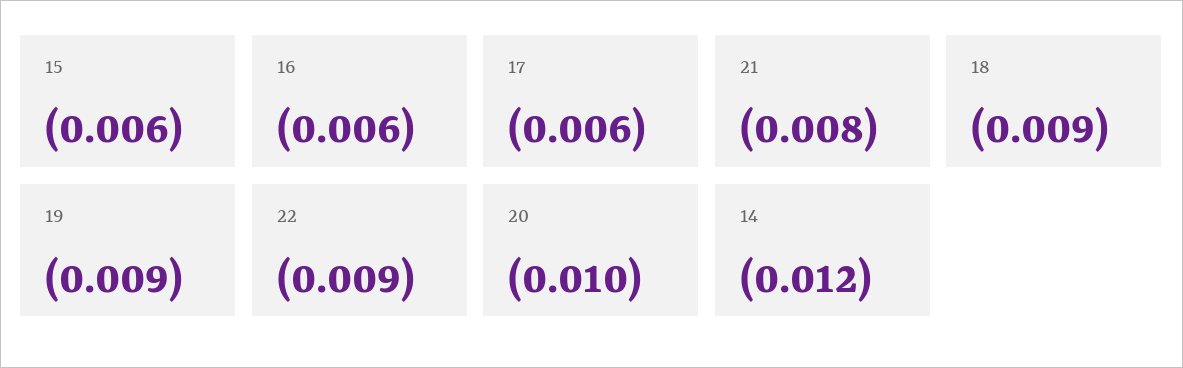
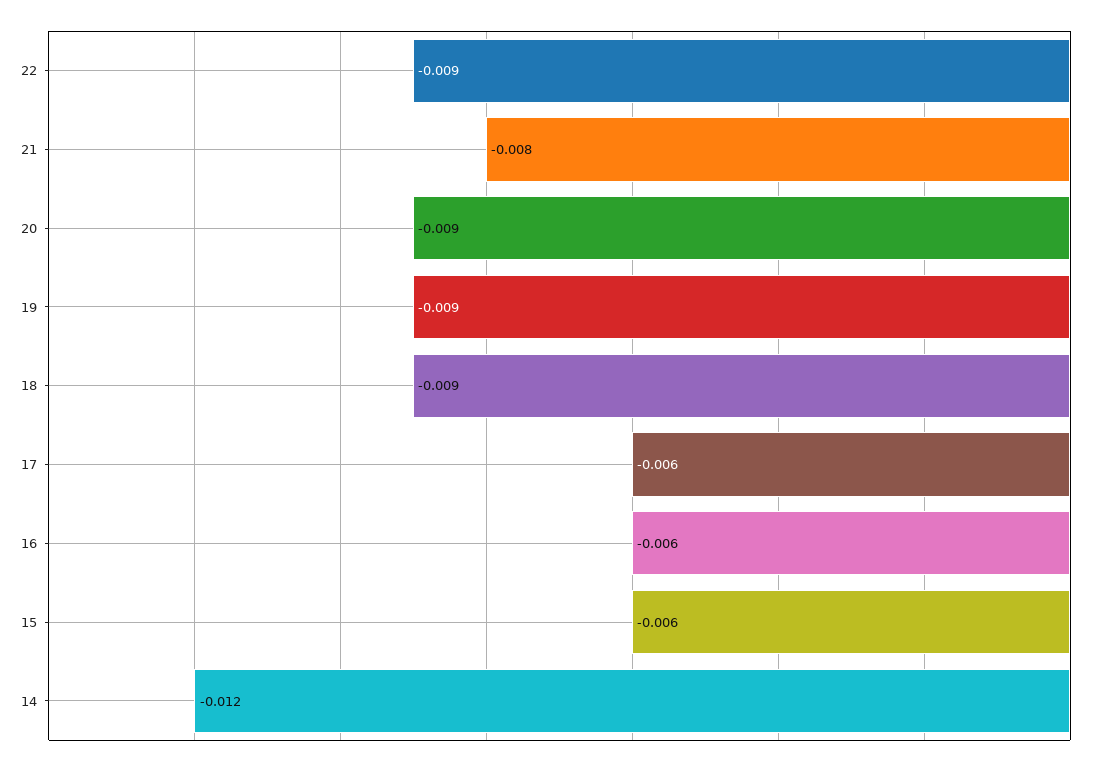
20: -0.01 -> -0.009

